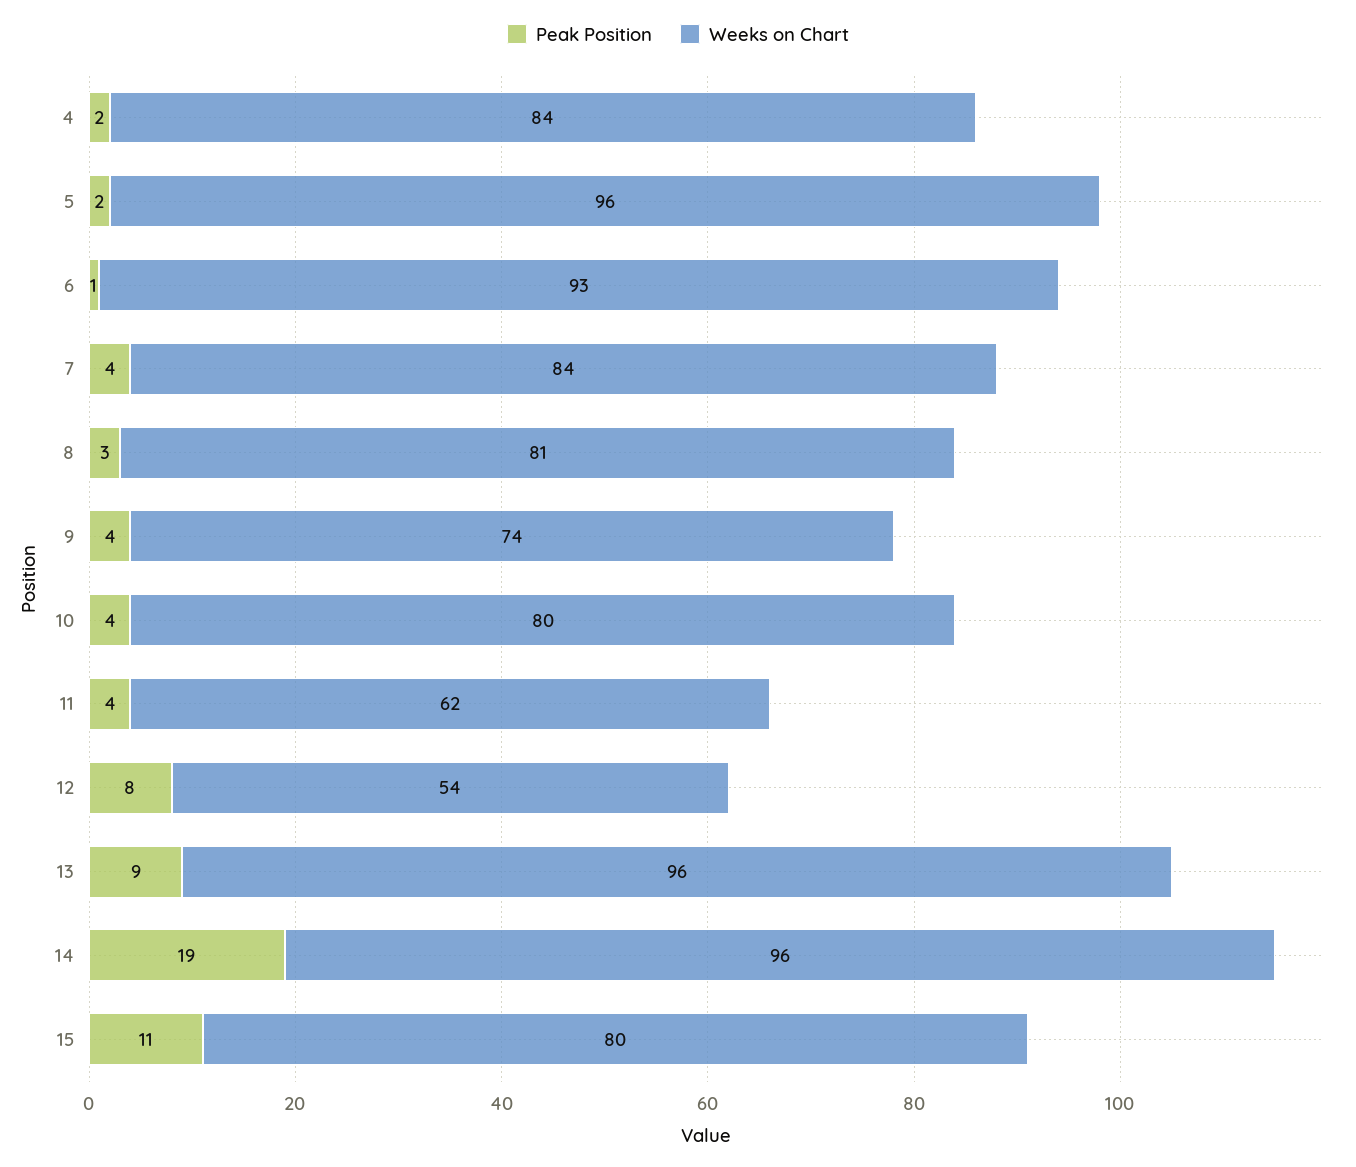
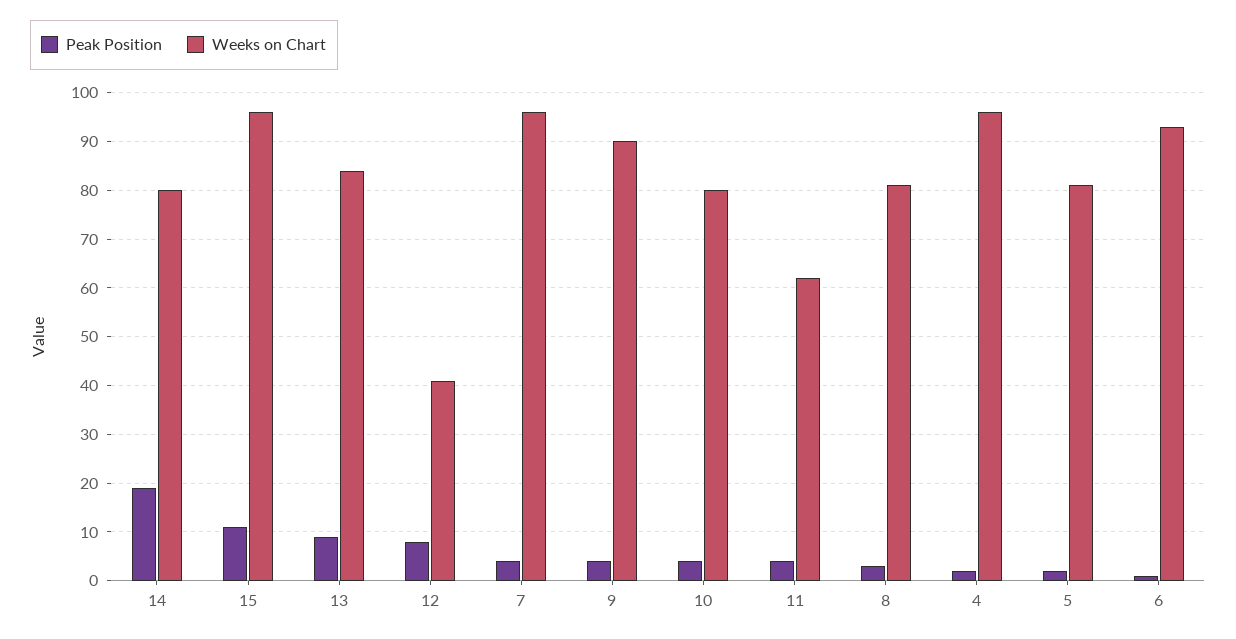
Weeks on Chart, 4: 84 -> 95
Weeks on Chart, 5: 96 -> 80
Weeks on Chart, 7: 84 -> 95
Weeks on Chart, 9: 74 -> 90
Weeks on Chart, 12: 54 -> 40
Weeks on Chart, 13: 96 -> 85
Weeks on Chart, 14: 96 -> 80
Weeks on Chart, 15: 80 -> 95

